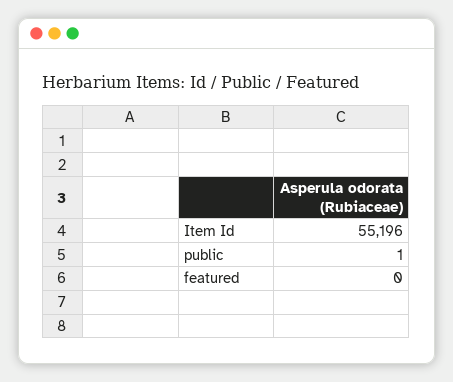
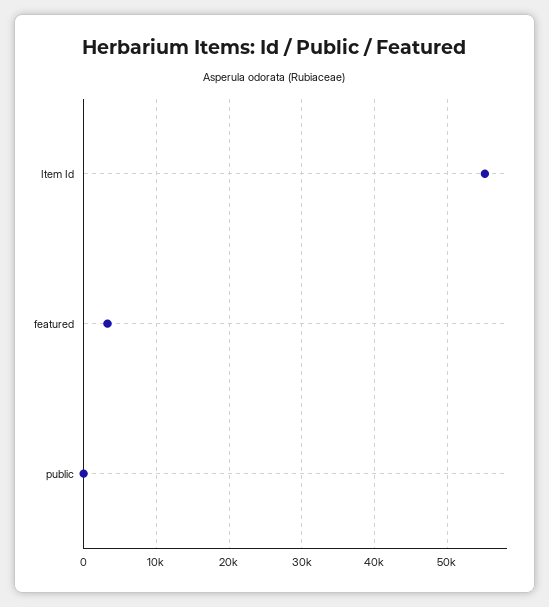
featured: 0 -> 3000

